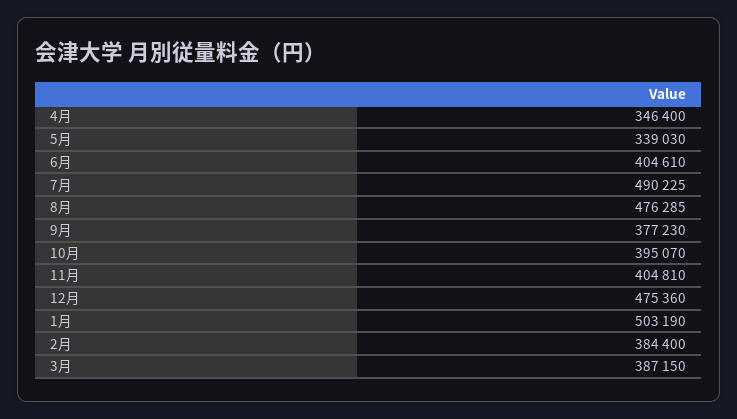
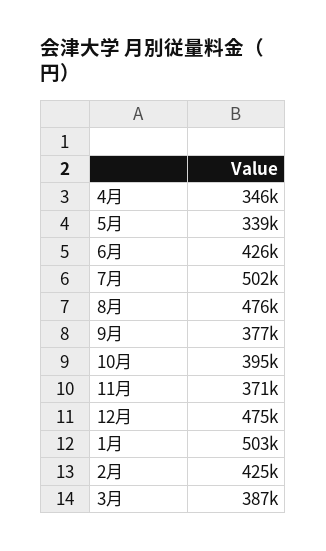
6月: 404610 -> 426000
7月: 490225 -> 502000
11月: 404810 -> 371000
2月: 384400 -> 425000

